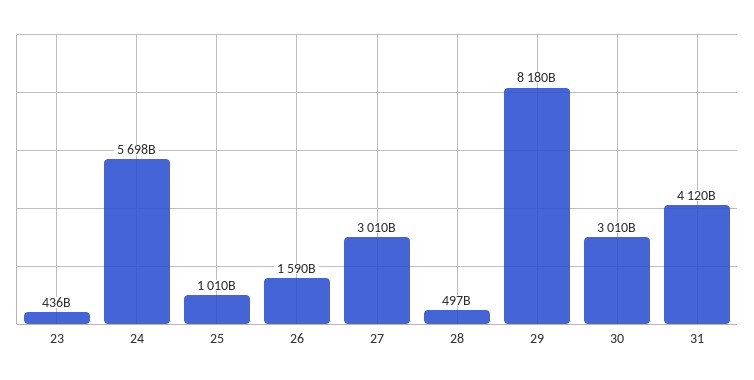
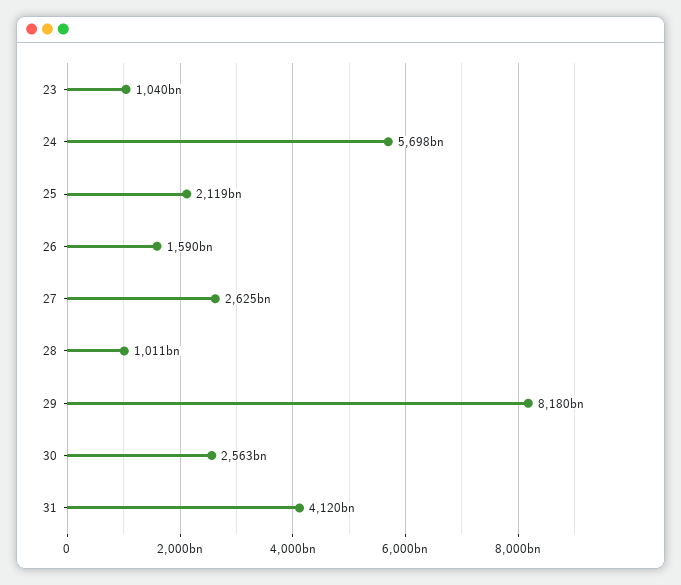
23: 436000000000 -> 1040000000000
25: 1010000000000 -> 2119000000000
27: 3010000000000 -> 2625000000000
28: 497000000000 -> 1011000000000
30: 3010000000000 -> 2563000000000

